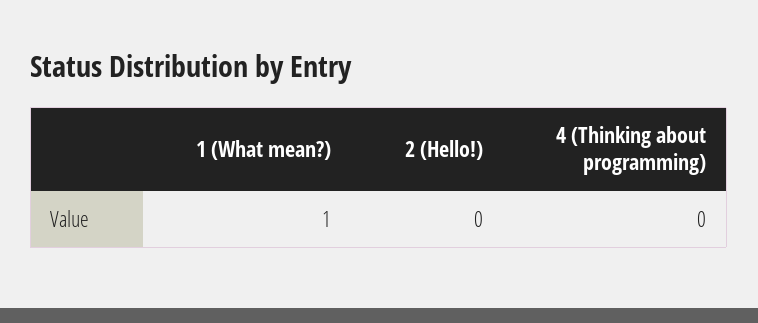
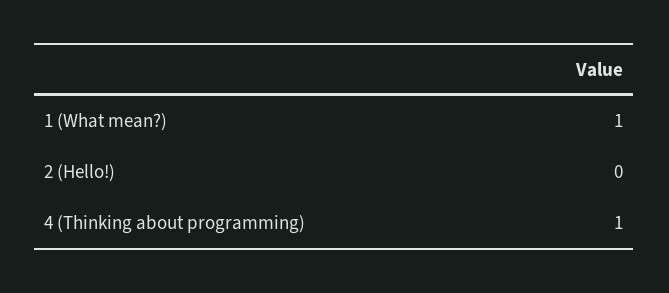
4 (Thinking about programming): 0 -> 1

